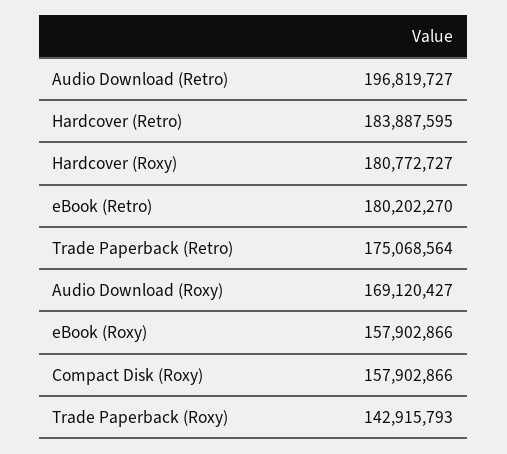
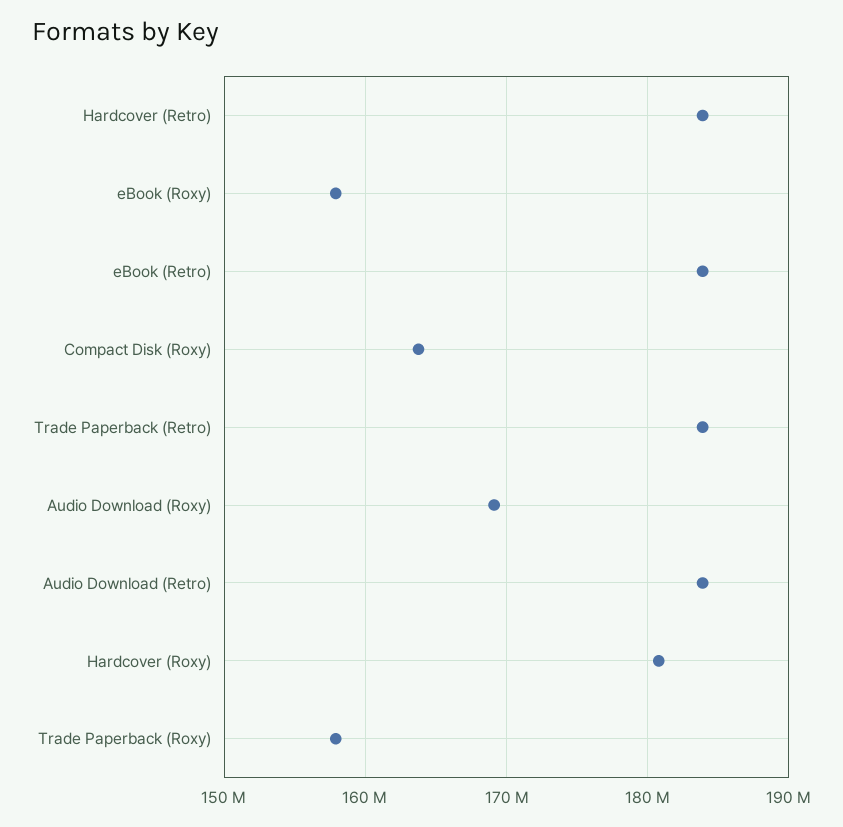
Audio Download (Retro): 196819727 -> 184000000
eBook (Retro): 180202270 -> 184000000
Trade Paperback (Retro): 175068564 -> 184000000
Compact Disk (Roxy): 157902866 -> 164000000
Trade Paperback (Roxy): 142915793 -> 158000000

